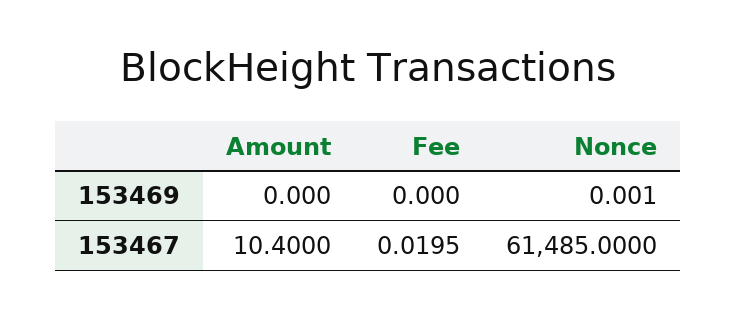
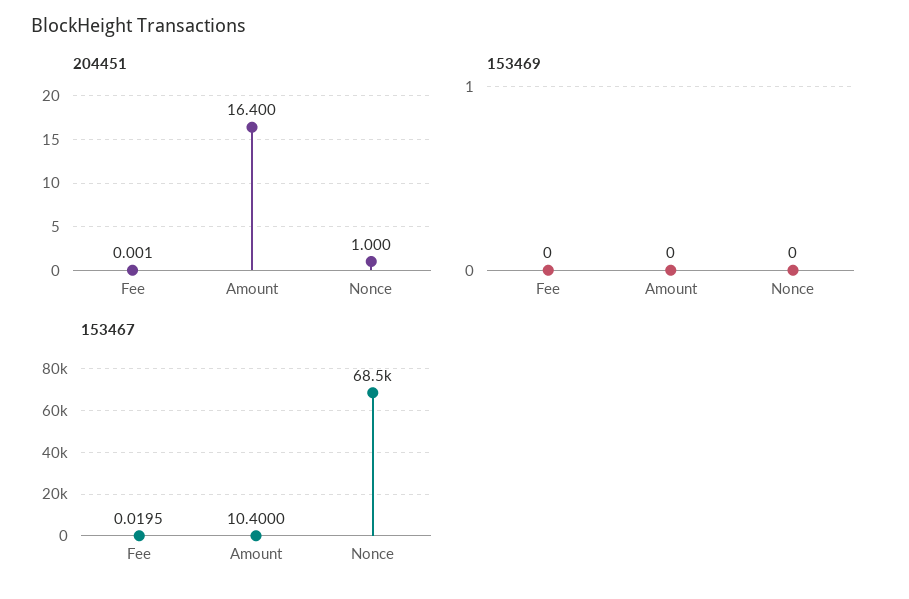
153469, Nonce: 0.001 -> 0
153467, Nonce: 61485 -> 68500
204451, Fee: none -> 0.001
204451, Amount: none -> 16.4
204451, Nonce: none -> 1

